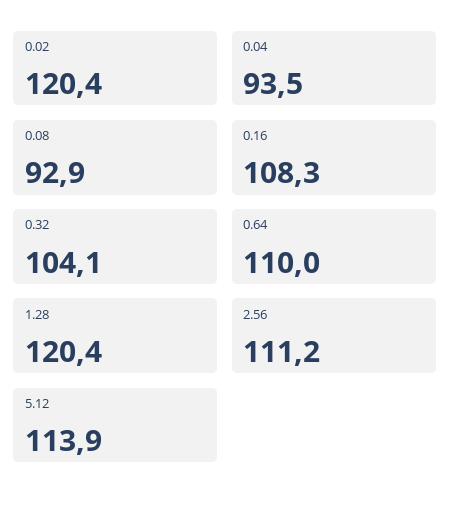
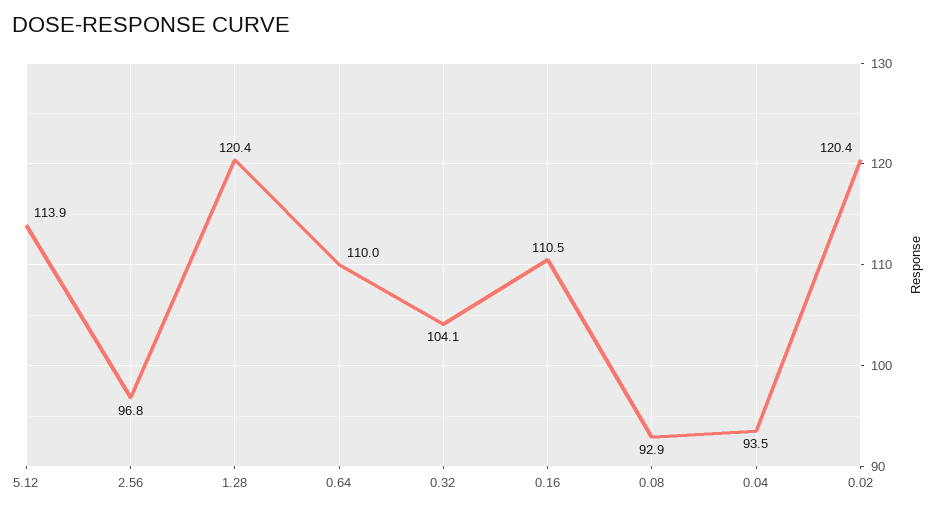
0.16: 108.3 -> 110.5
2.56: 111.2 -> 96.8

